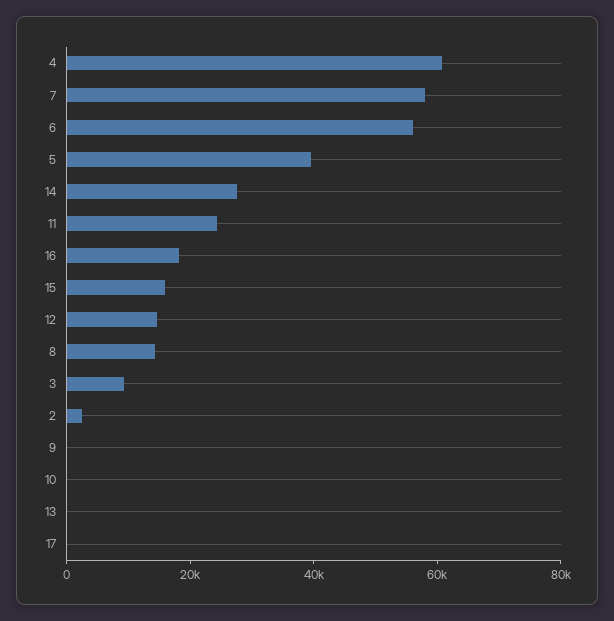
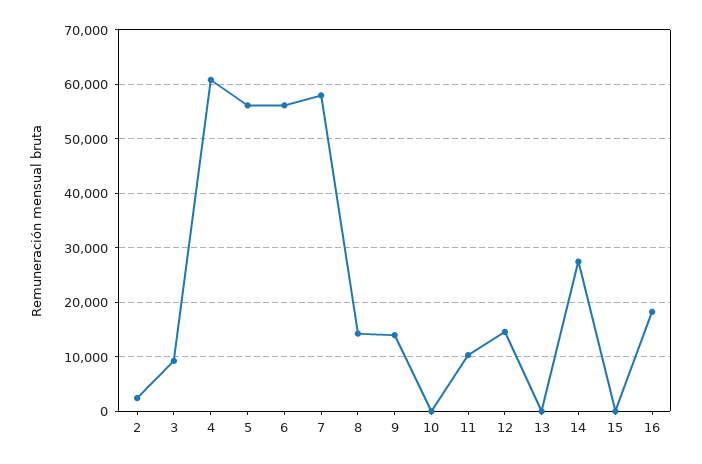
5: 40000 -> 56000
11: 25000 -> 10000
15: 15000 -> 0
9: 0 -> 14000
17: 0 -> none

